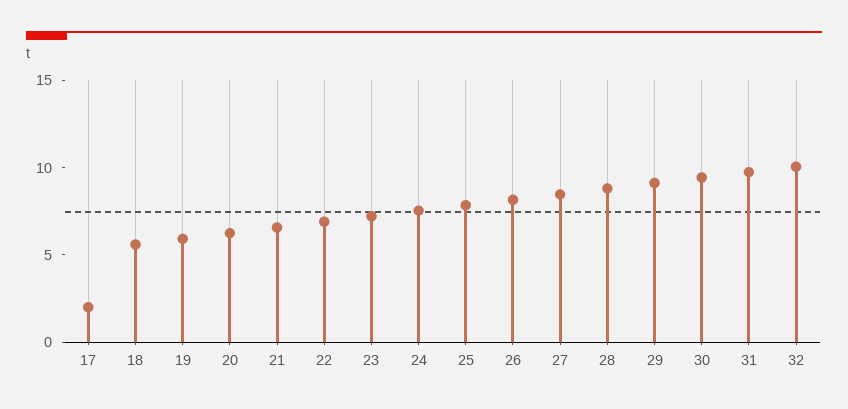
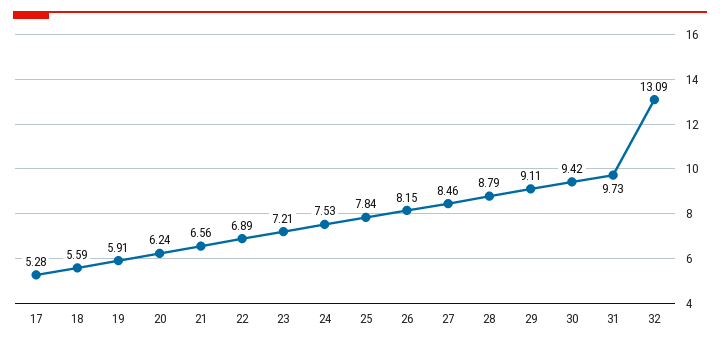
17: 2 -> 5.28
32: 10 -> 13.09

